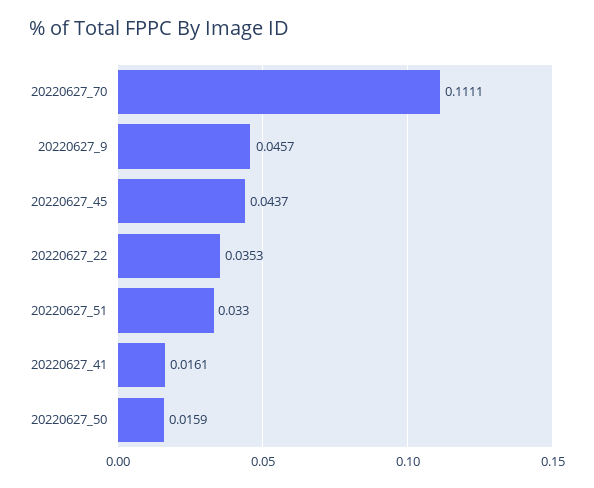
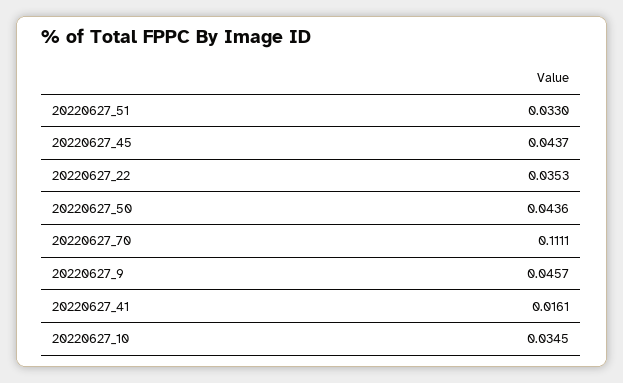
20220627_50: 0.0159 -> 0.0436
20220627_10: none -> 0.0345

